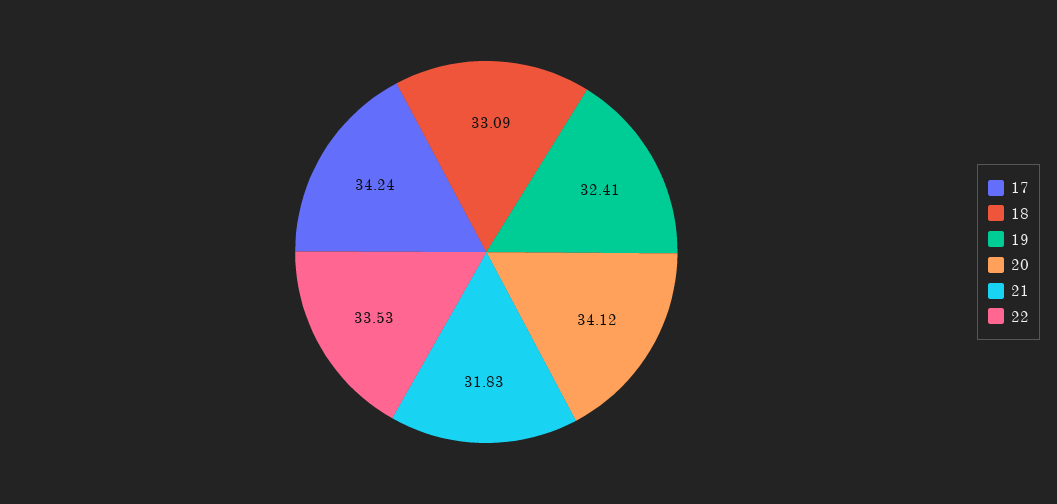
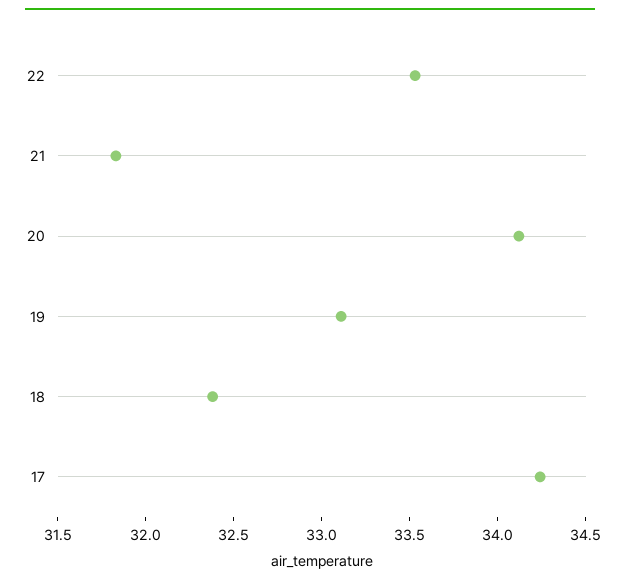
18: 33.09 -> 32.4
19: 32.41 -> 33.1

